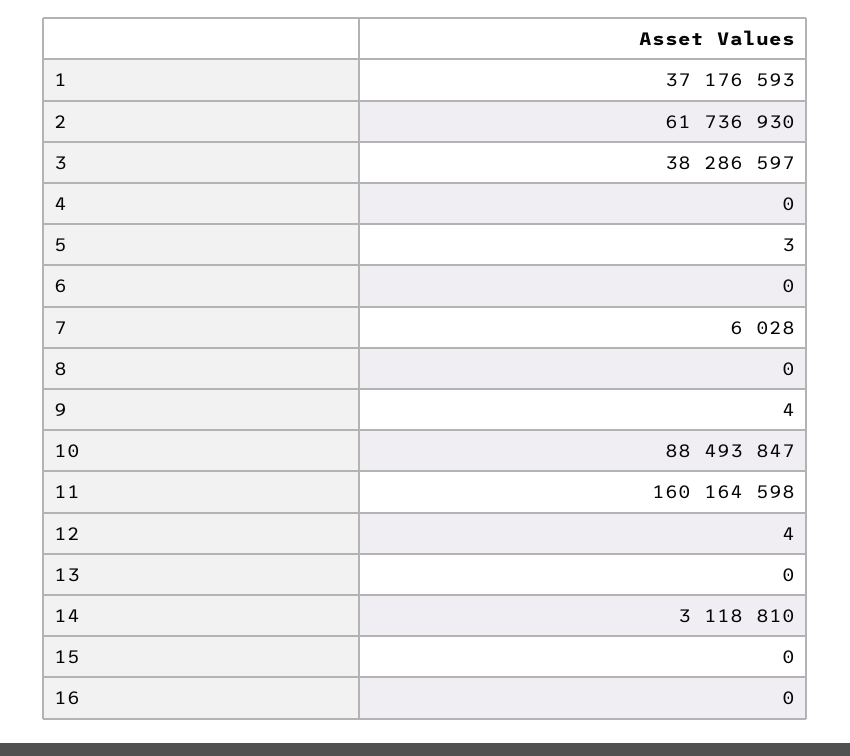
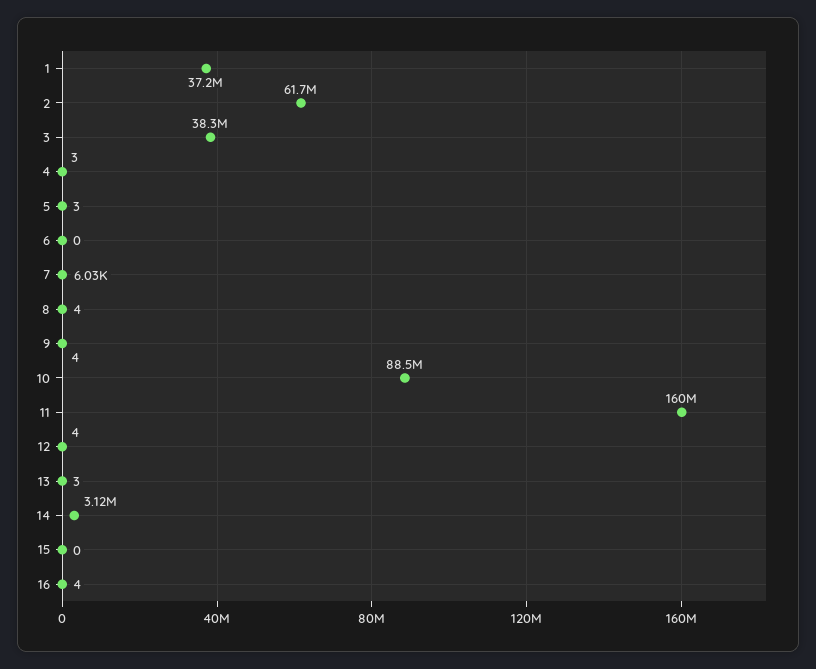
4: 0 -> 3
8: 0 -> 4
13: 0 -> 3
16: 0 -> 4

